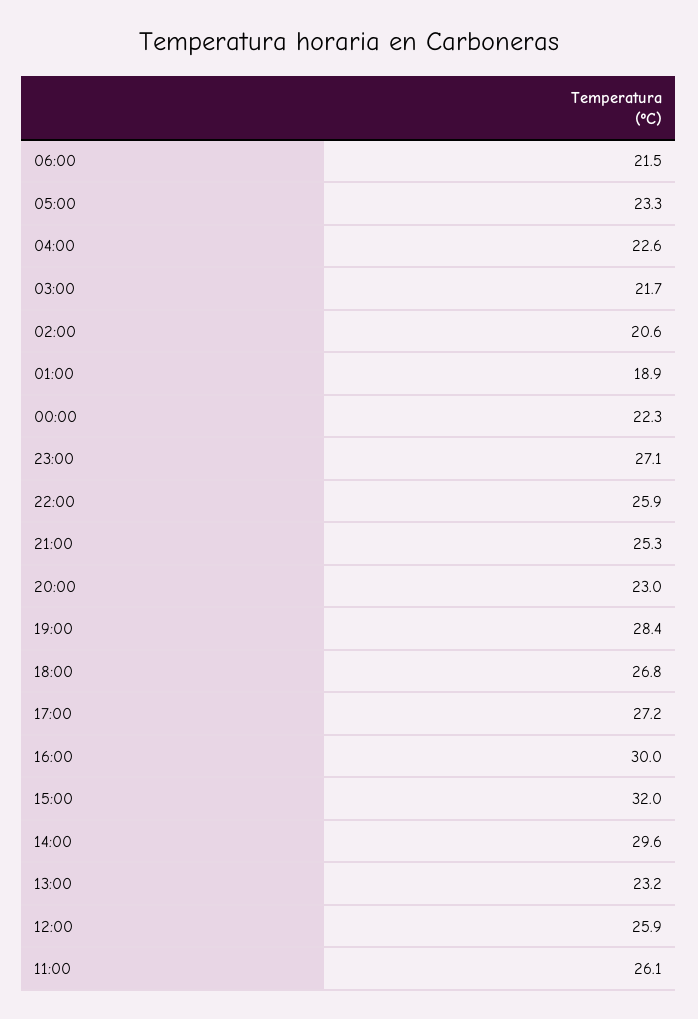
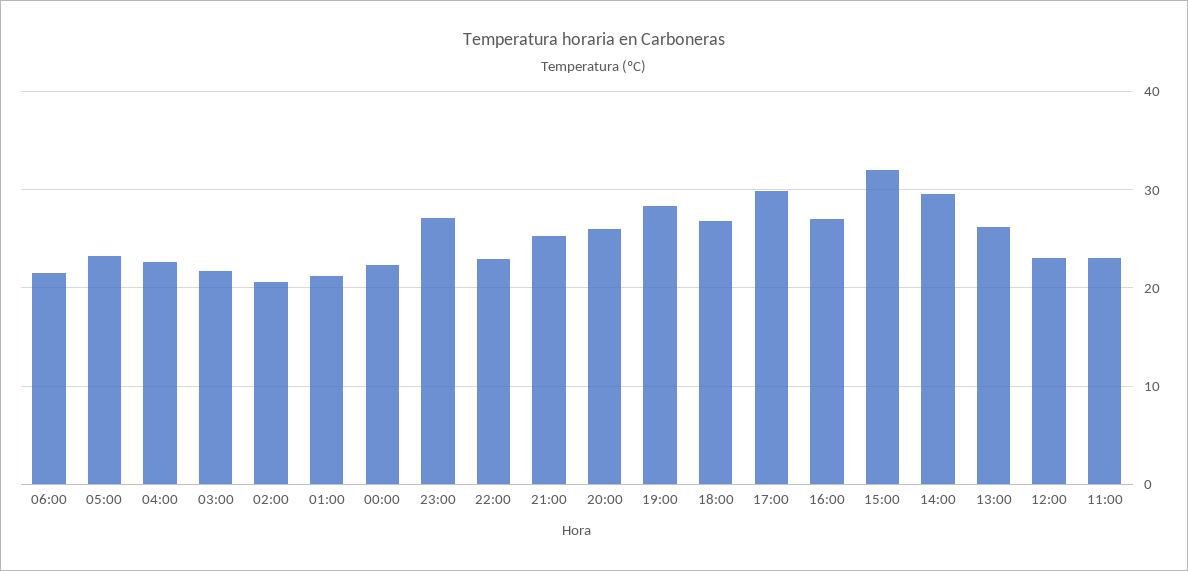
01:00: 18.9 -> 21
22:00: 25.9 -> 23
20:00: 23 -> 26
17:00: 27.2 -> 30
16:00: 30 -> 27
13:00: 23.2 -> 26
12:00: 25.9 -> 23
11:00: 26.1 -> 23

